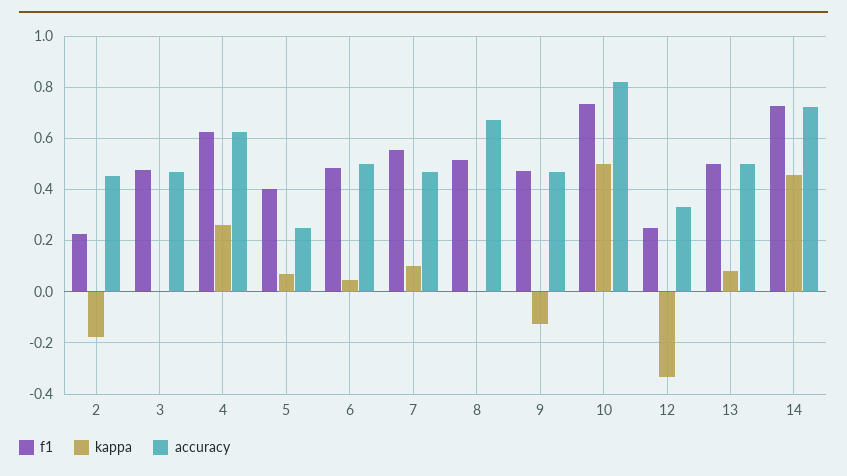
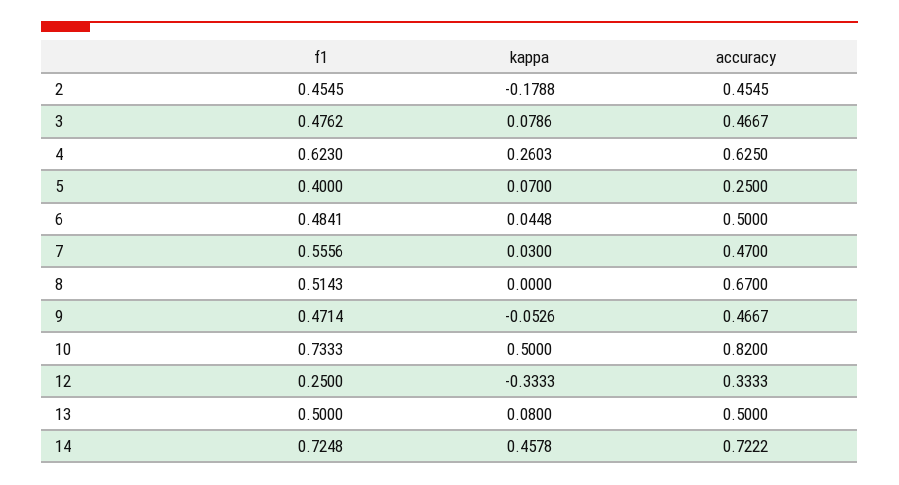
f1, 2: 0.225 -> 0.4545
kappa, 3: 0 -> 0.0786
kappa, 7: 0.1 -> 0.03
kappa, 9: -0.125 -> -0.0526

